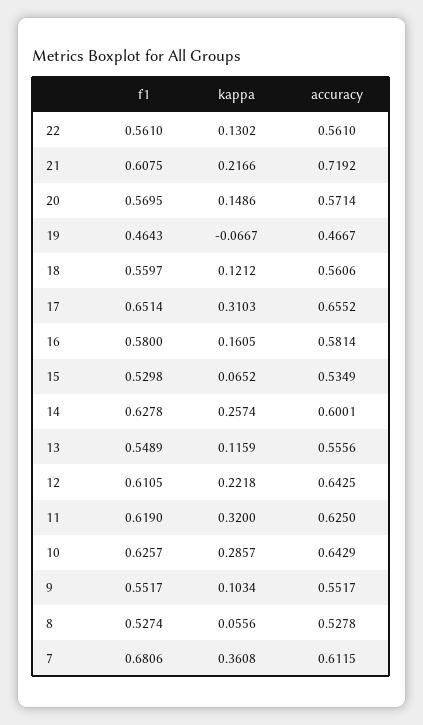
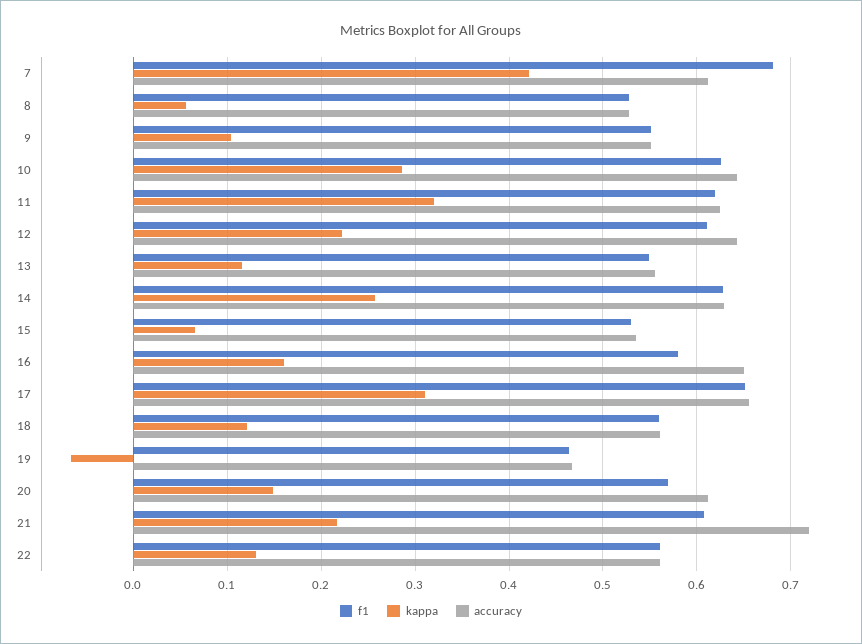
accuracy, 20: 0.5714 -> 0.61
accuracy, 16: 0.5814 -> 0.65
accuracy, 14: 0.6001 -> 0.63
kappa, 7: 0.3608 -> 0.42

